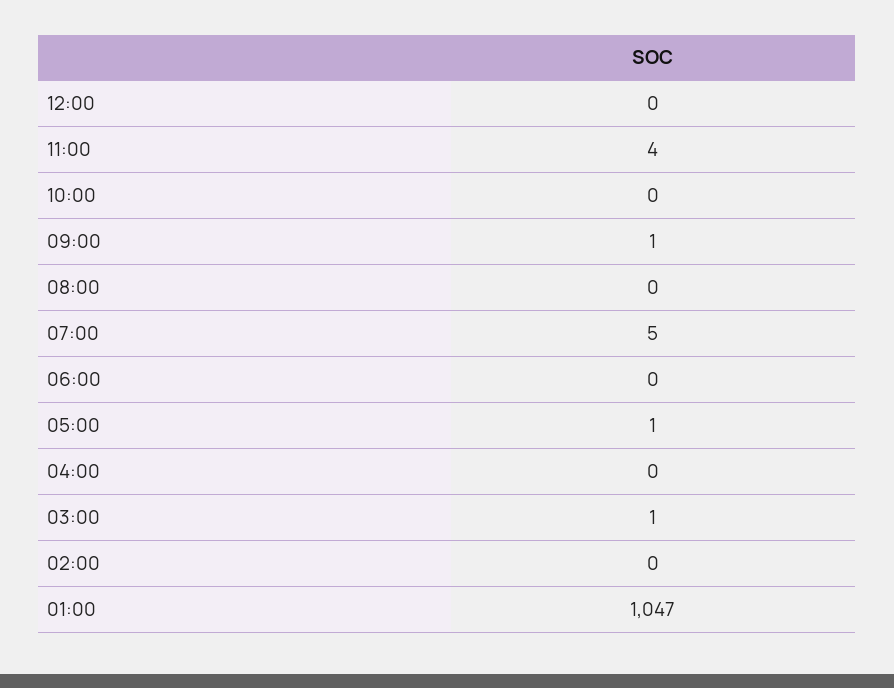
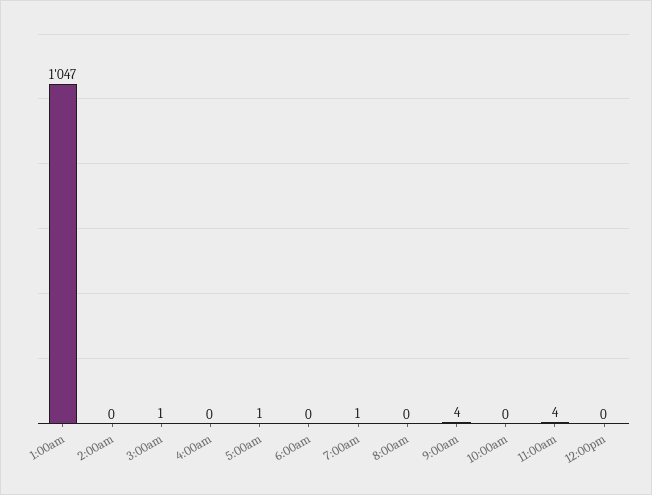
09:00: 1 -> 4
07:00: 5 -> 1

